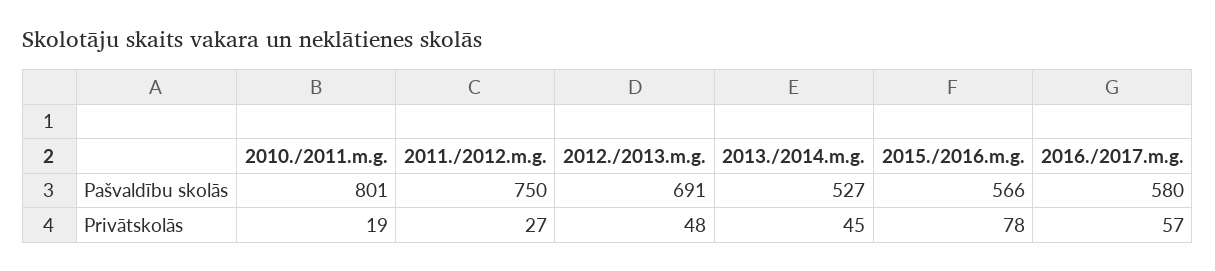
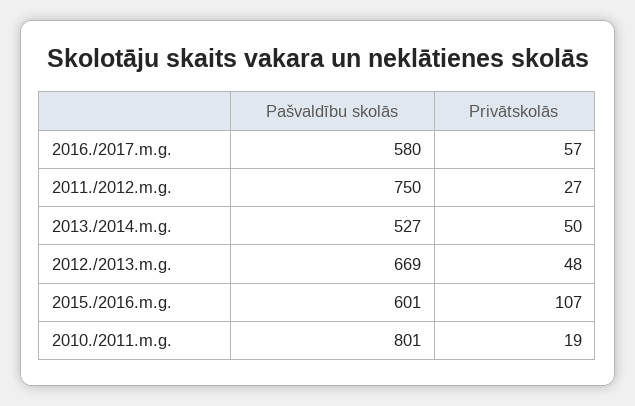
2012./2013.m.g., Pašvaldību skolās: 691 -> 669
2015./2016.m.g., Pašvaldību skolās: 566 -> 601
2013./2014.m.g., Privātskolās: 45 -> 50
2015./2016.m.g., Privātskolās: 78 -> 107

